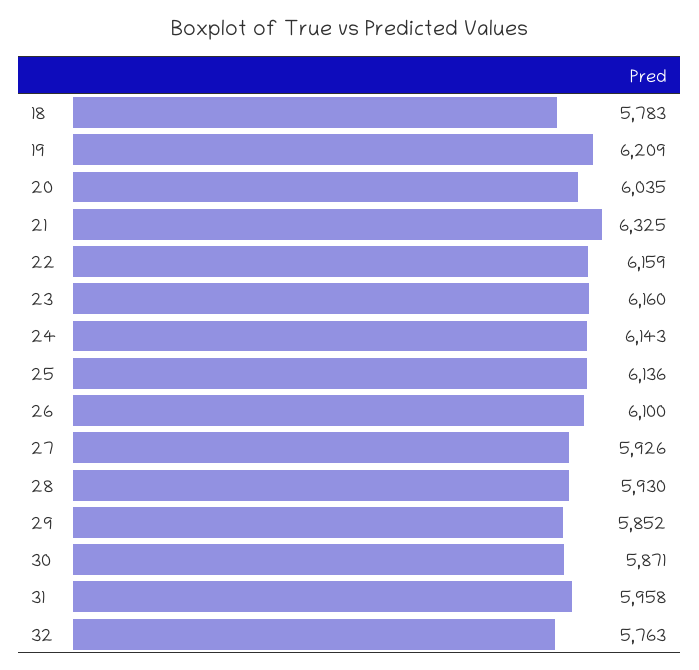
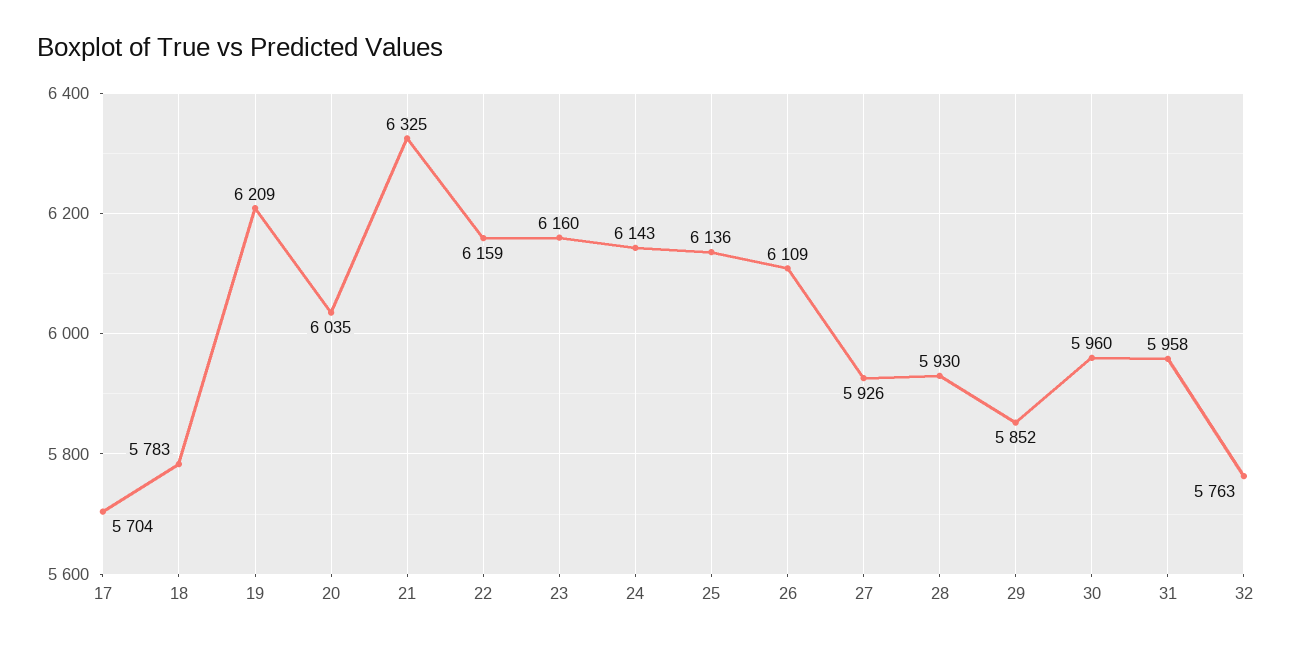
26: 6100 -> 6109
30: 5871 -> 5960
17: none -> 5704

